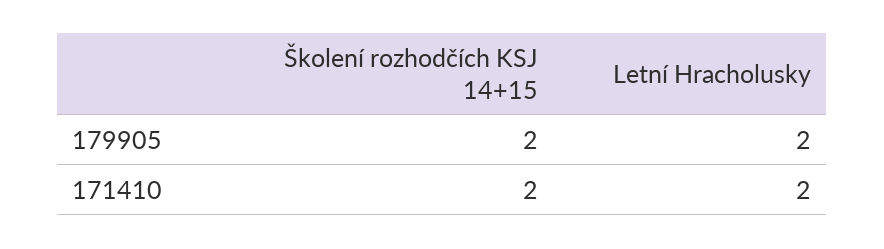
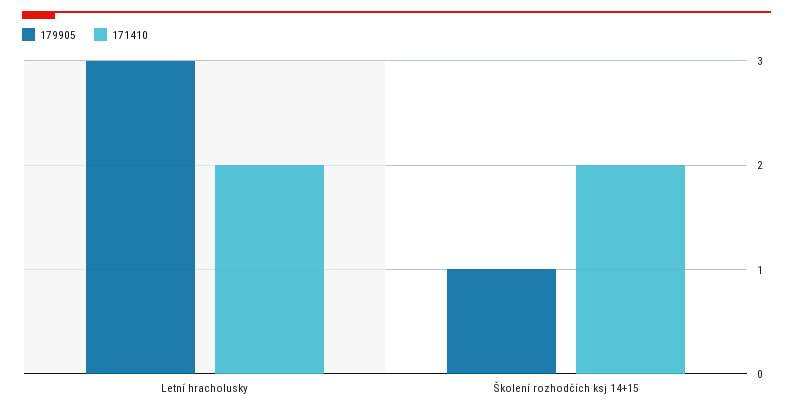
179905, Školení rozhodčích KSJ 14+15: 2 -> 1
179905, Letní Hracholusky: 2 -> 3

